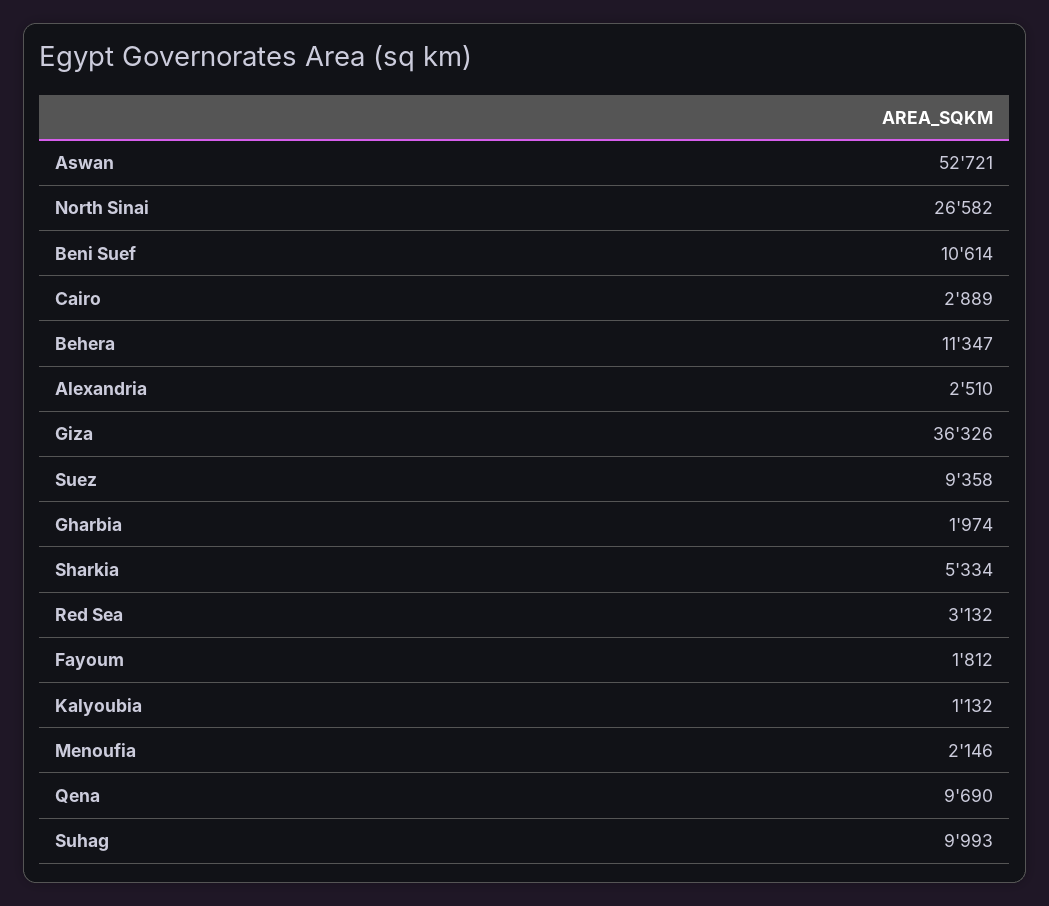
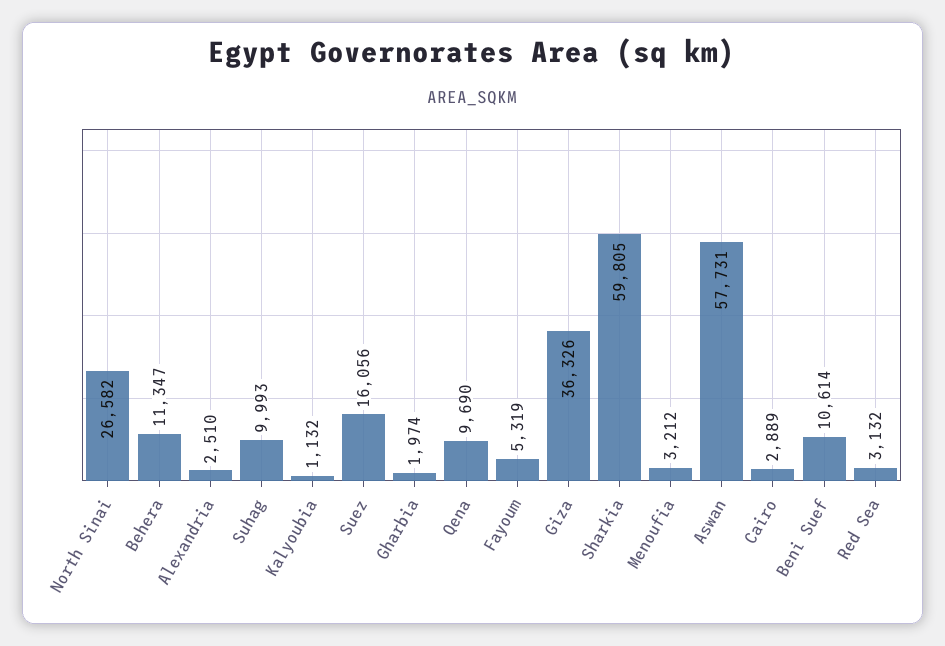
Aswan: 52721 -> 57731
Suez: 9358 -> 16056
Sharkia: 5334 -> 59805
Fayoum: 1812 -> 5319
Menoufia: 2146 -> 3212

